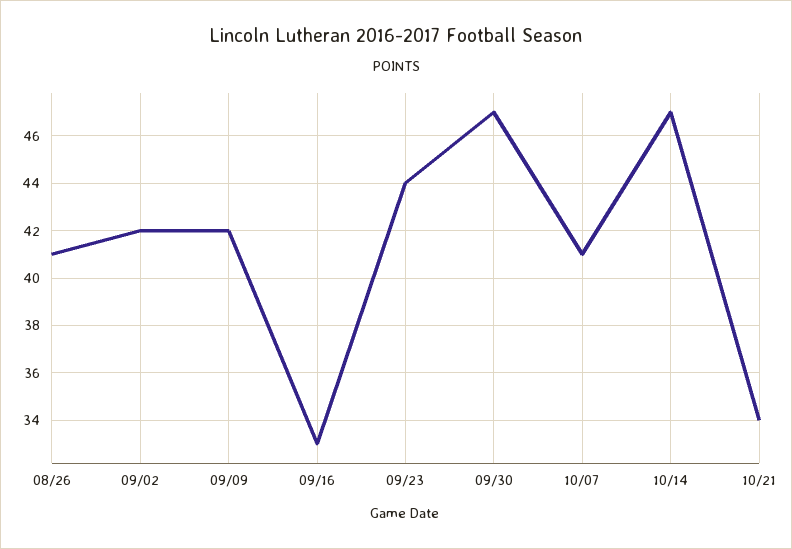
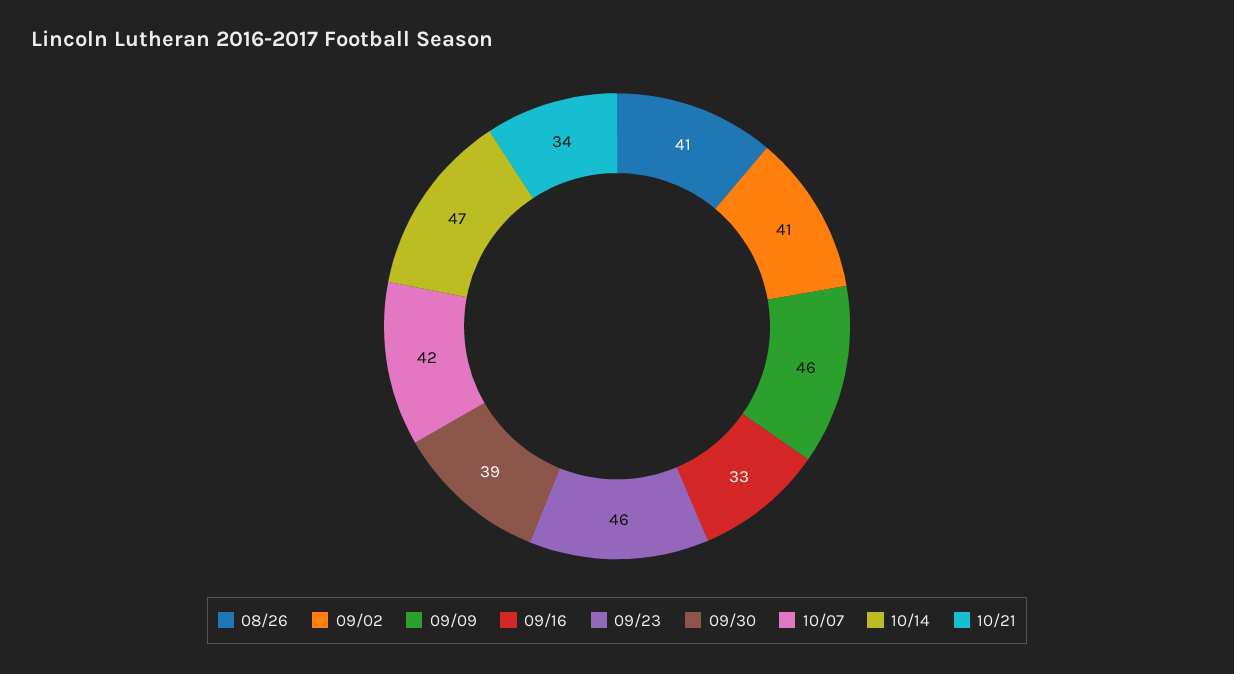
09/02: 42 -> 41
09/09: 42 -> 46
09/23: 44 -> 46
09/30: 47 -> 39
10/07: 41 -> 42

